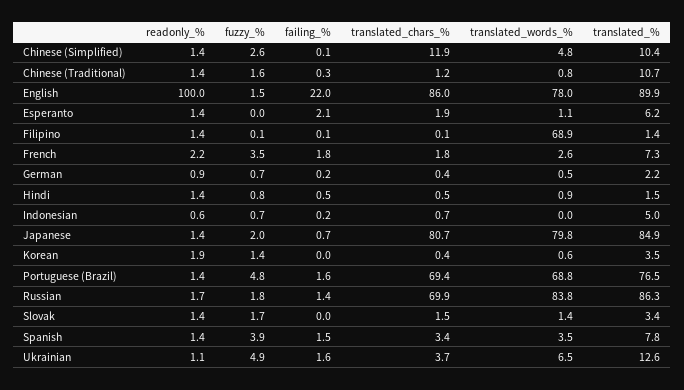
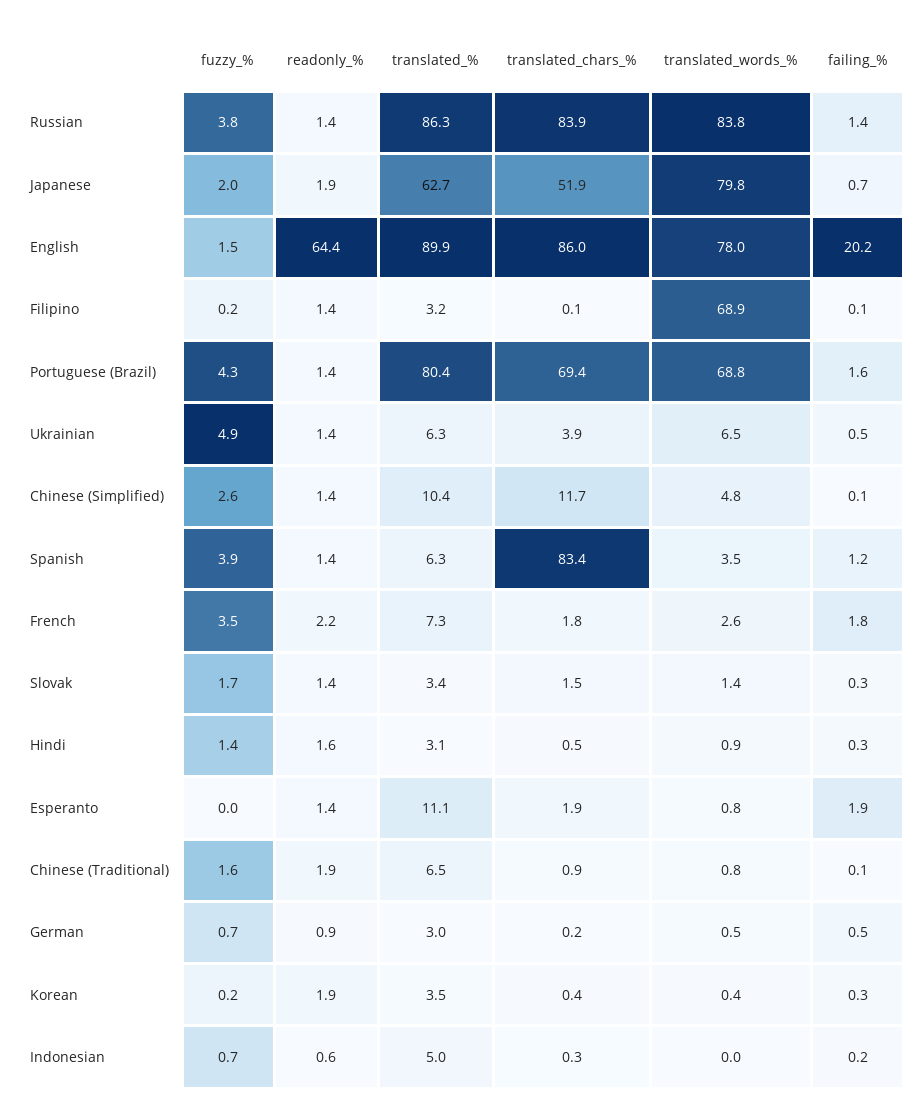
translated_chars_%, Chinese (Simplified): 11.9 -> 11.7
readonly_%, Chinese (Traditional): 1.4 -> 1.9
failing_%, Chinese (Traditional): 0.3 -> 0.1
translated_chars_%, Chinese (Traditional): 1.2 -> 0.9
translated_%, Chinese (Traditional): 10.7 -> 6.5
readonly_%, English: 100 -> 64.4
failing_%, English: 22 -> 20.2
failing_%, Esperanto: 2.1 -> 1.9
translated_words_%, Esperanto: 1.1 -> 0.8
translated_%, Esperanto: 6.2 -> 11.1
fuzzy_%, Filipino: 0.1 -> 0.2
translated_%, Filipino: 1.4 -> 3.2
failing_%, German: 0.2 -> 0.5
translated_chars_%, German: 0.4 -> 0.2
translated_%, German: 2.2 -> 3
readonly_%, Hindi: 1.4 -> 1.6
fuzzy_%, Hindi: 0.8 -> 1.4
failing_%, Hindi: 0.5 -> 0.3
translated_%, Hindi: 1.5 -> 3.1
translated_chars_%, Indonesian: 0.7 -> 0.3
readonly_%, Japanese: 1.4 -> 1.9
translated_chars_%, Japanese: 80.7 -> 51.9
translated_%, Japanese: 84.9 -> 62.7
fuzzy_%, Korean: 1.4 -> 0.2
failing_%, Korean: 0 -> 0.3
translated_words_%, Korean: 0.6 -> 0.4
fuzzy_%, Portuguese (Brazil): 4.8 -> 4.3
translated_%, Portuguese (Brazil): 76.5 -> 80.4
readonly_%, Russian: 1.7 -> 1.4
fuzzy_%, Russian: 1.8 -> 3.8
translated_chars_%, Russian: 69.9 -> 83.9
failing_%, Slovak: 0 -> 0.3
failing_%, Spanish: 1.5 -> 1.2
translated_chars_%, Spanish: 3.4 -> 83.4
translated_%, Spanish: 7.8 -> 6.3
readonly_%, Ukrainian: 1.1 -> 1.4
failing_%, Ukrainian: 1.6 -> 0.5
translated_chars_%, Ukrainian: 3.7 -> 3.9
translated_%, Ukrainian: 12.6 -> 6.3

